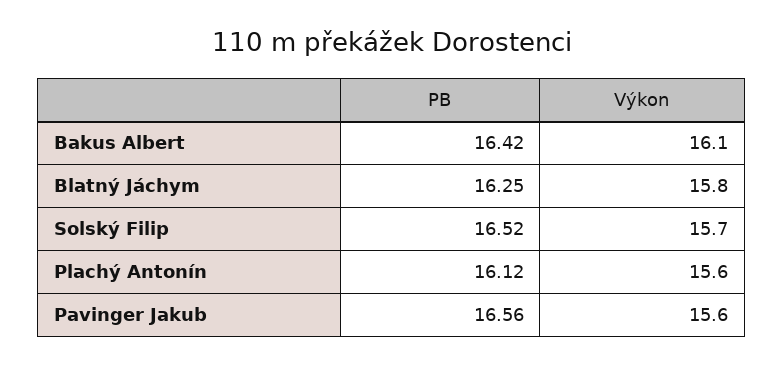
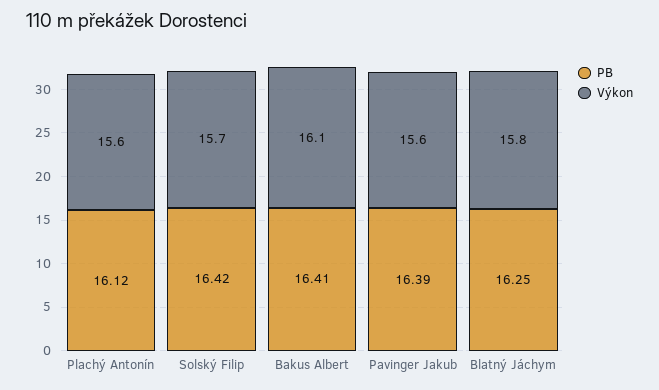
PB, Bakus Albert: 16.42 -> 16.41
PB, Solský Filip: 16.52 -> 16.42
PB, Pavinger Jakub: 16.56 -> 16.39

